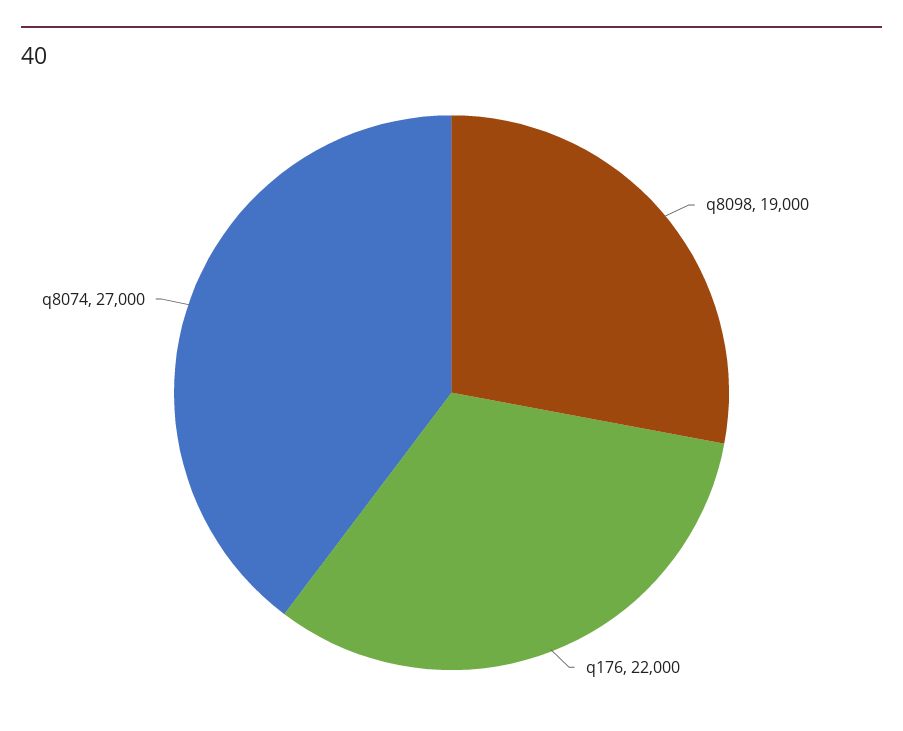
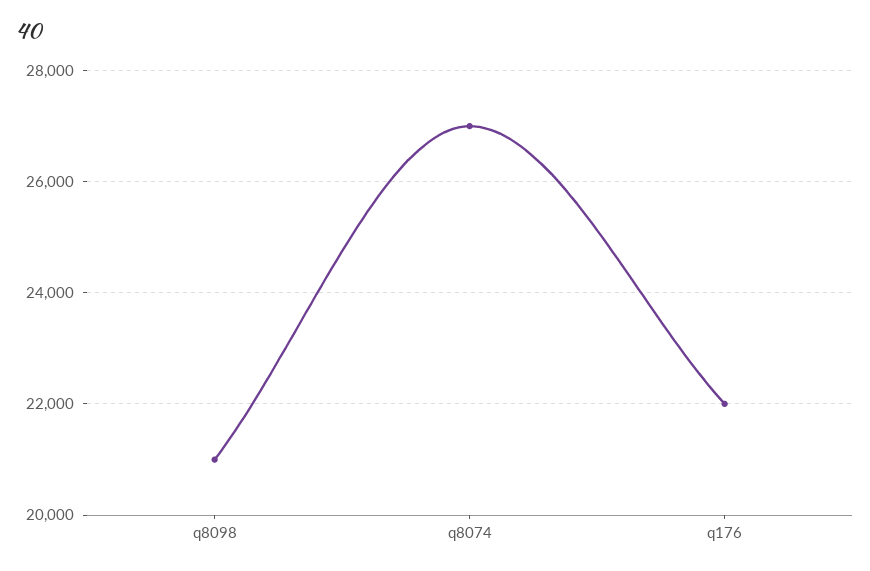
q8098: 19000 -> 21000

